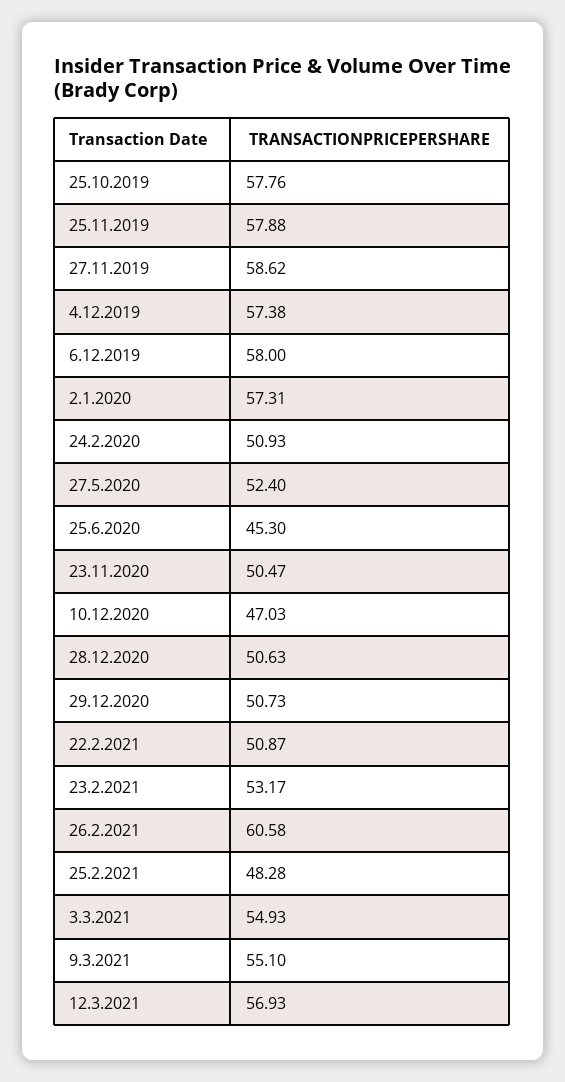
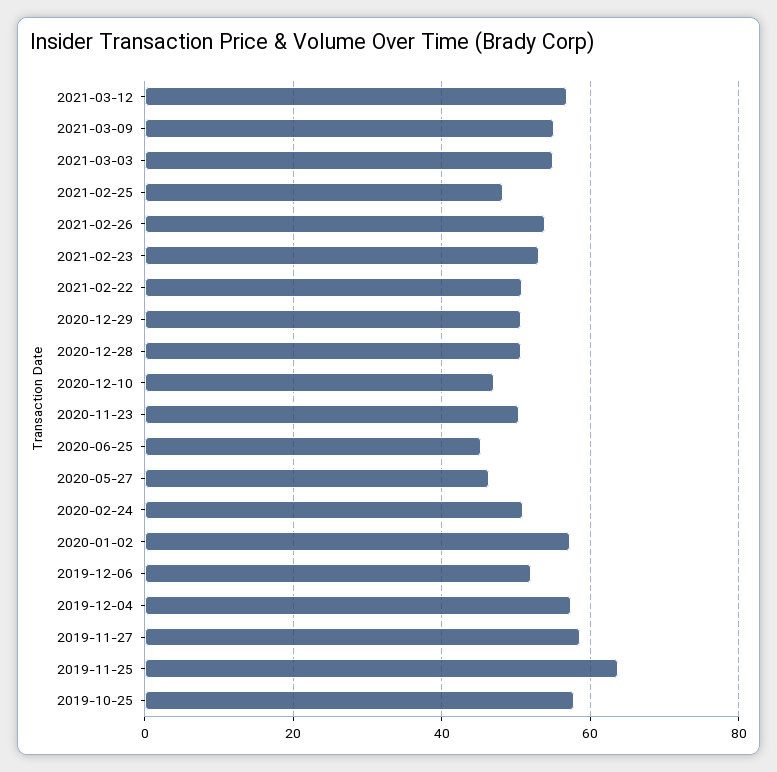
25.11.2019: 57.88 -> 64
6.12.2019: 58 -> 52
27.5.2020: 52.4 -> 46
26.2.2021: 60.58 -> 54

